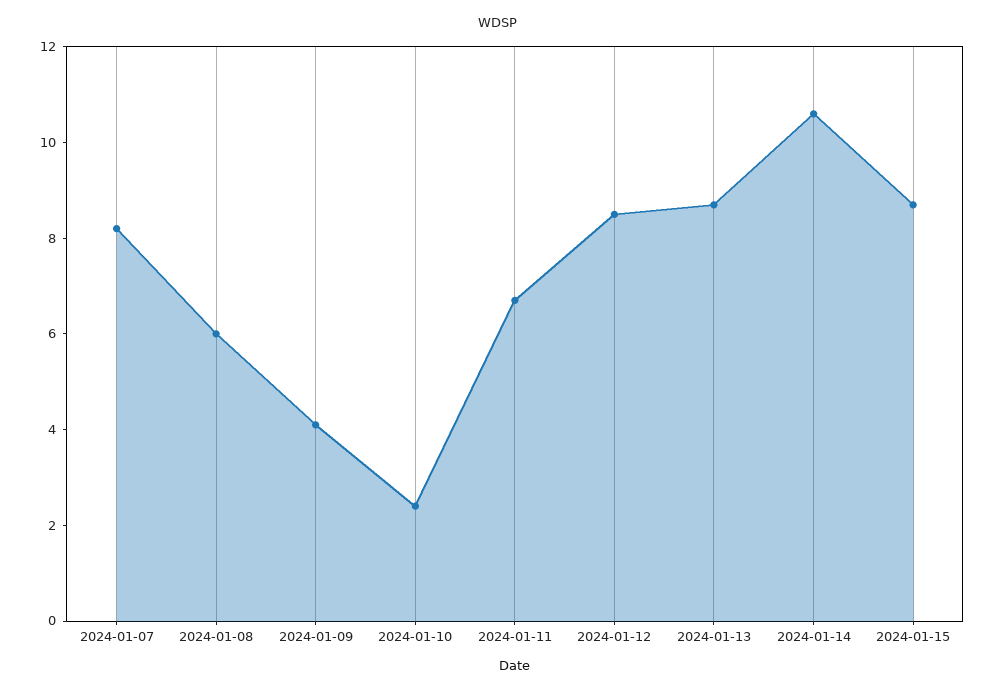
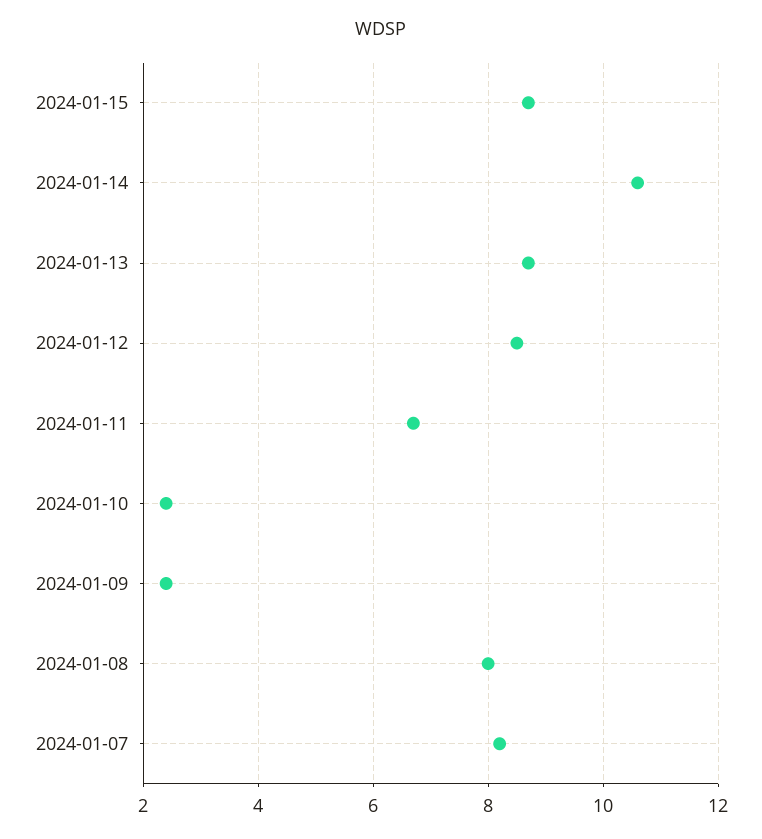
2024-01-08: 6 -> 8
2024-01-09: 4 -> 2.5

